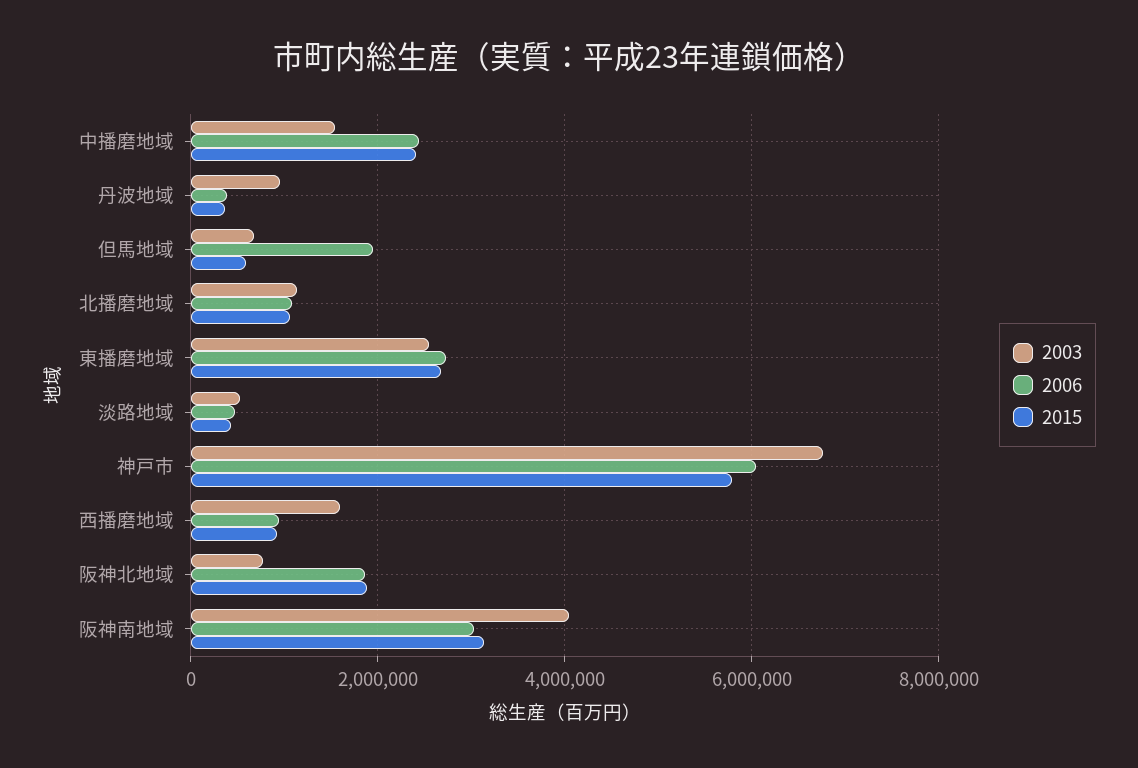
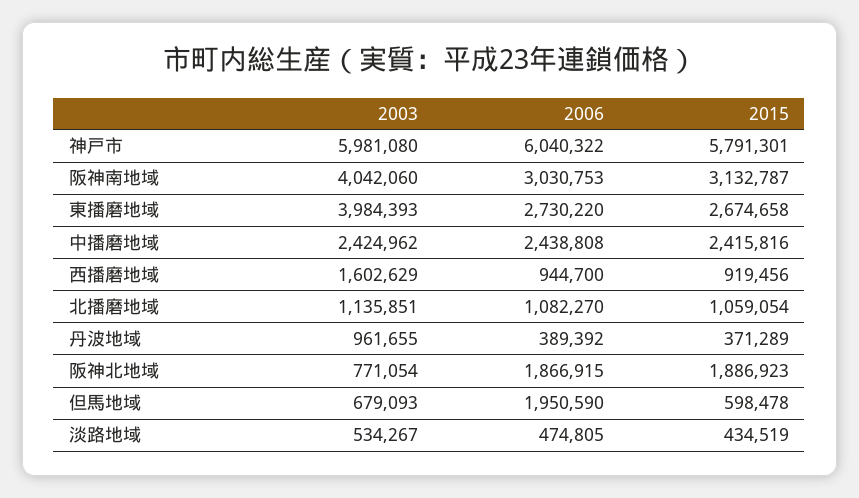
2003, 中播磨地域: 1600000 -> 2424962
2003, 東播磨地域: 2600000 -> 3984393
2003, 神戸市: 6800000 -> 5981080

